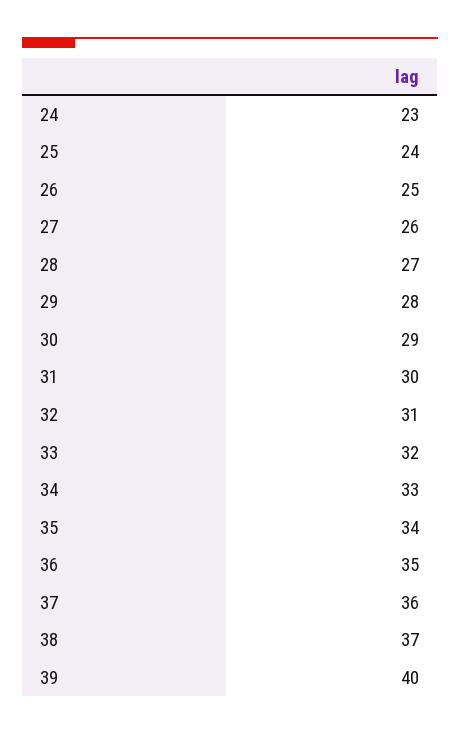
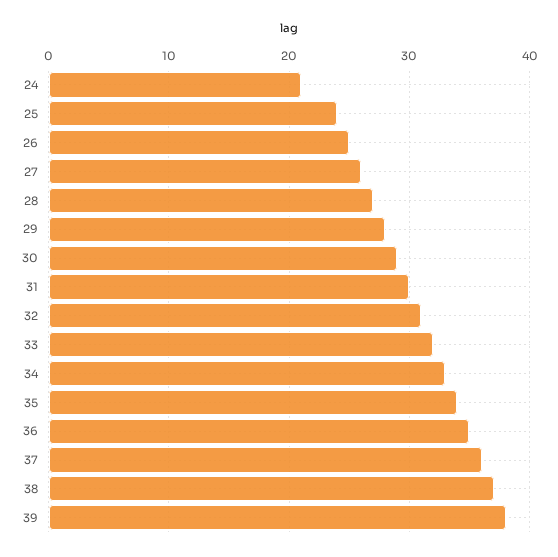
24: 23 -> 21
39: 40 -> 38

